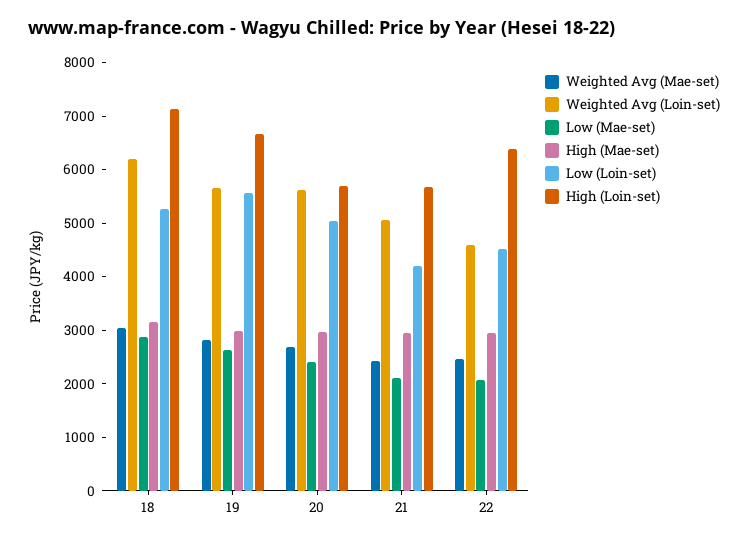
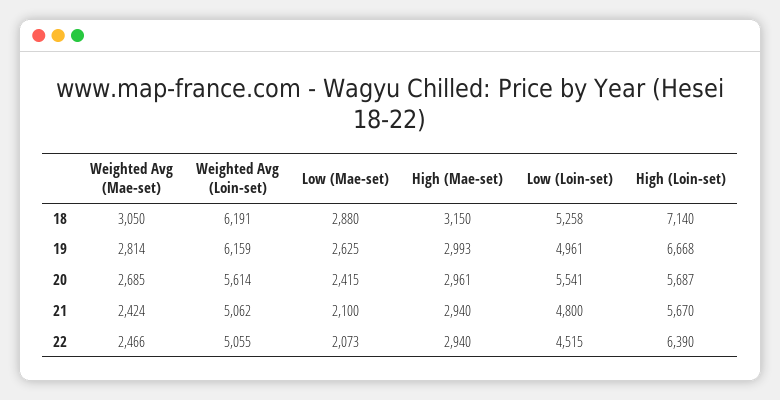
Weighted Avg (Loin-set), 19: 5600 -> 6159
Low (Loin-set), 19: 5600 -> 4961
Low (Loin-set), 20: 5000 -> 5541
Low (Loin-set), 21: 4200 -> 4800
Weighted Avg (Loin-set), 22: 4600 -> 5055

